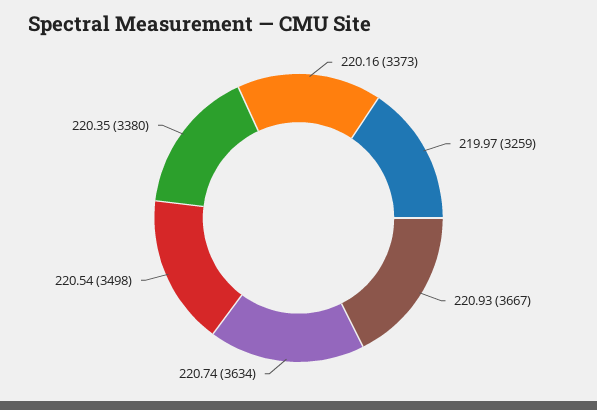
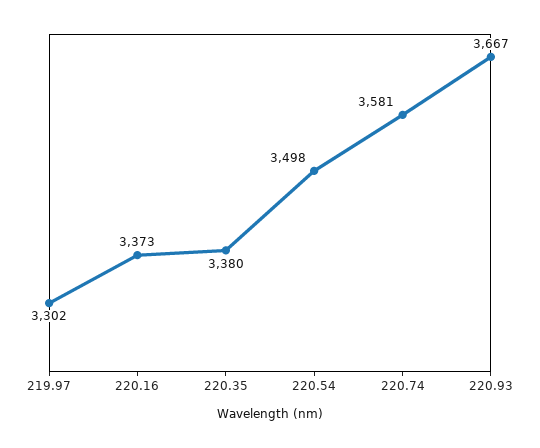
219.97: 3259 -> 3302
220.74: 3634 -> 3581

